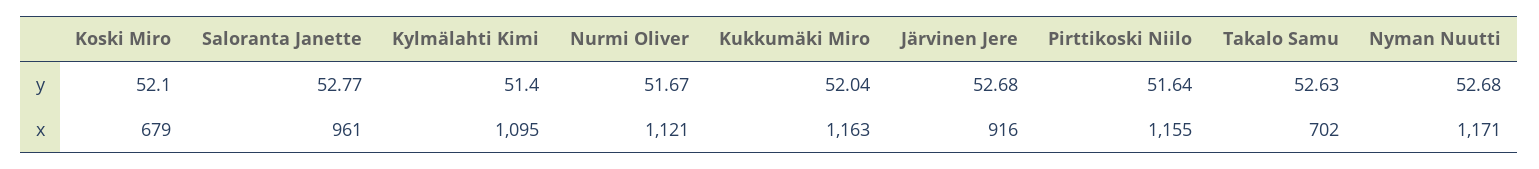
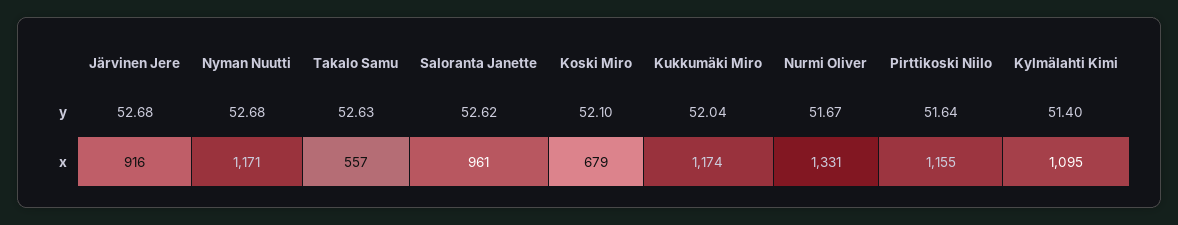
Saloranta Janette, y: 52.77 -> 52.62
Nurmi Oliver, x: 1121 -> 1331
Kukkumäki Miro, x: 1163 -> 1174
Takalo Samu, x: 702 -> 557

